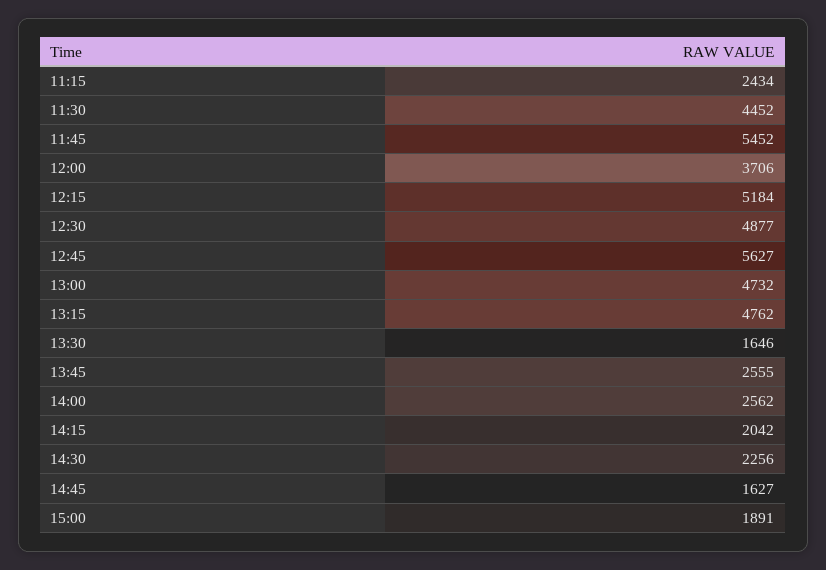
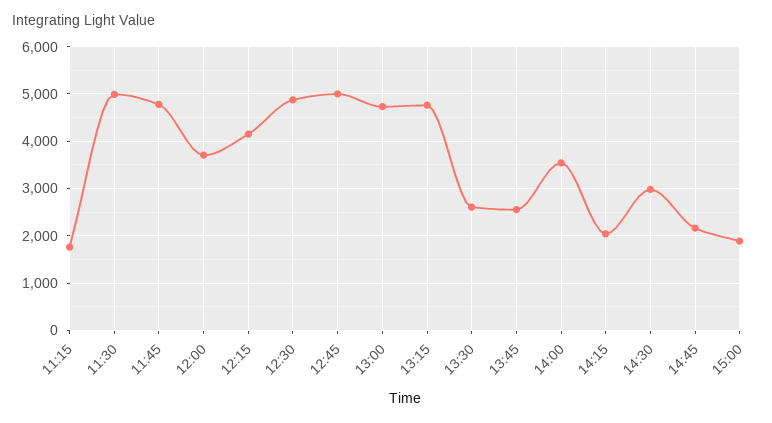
11:15: 2434 -> 1800
11:30: 4452 -> 5000
11:45: 5452 -> 4800
12:15: 5184 -> 4200
12:45: 5627 -> 5000
13:30: 1646 -> 2600
14:00: 2562 -> 3600
14:30: 2256 -> 3000
14:45: 1627 -> 2200

